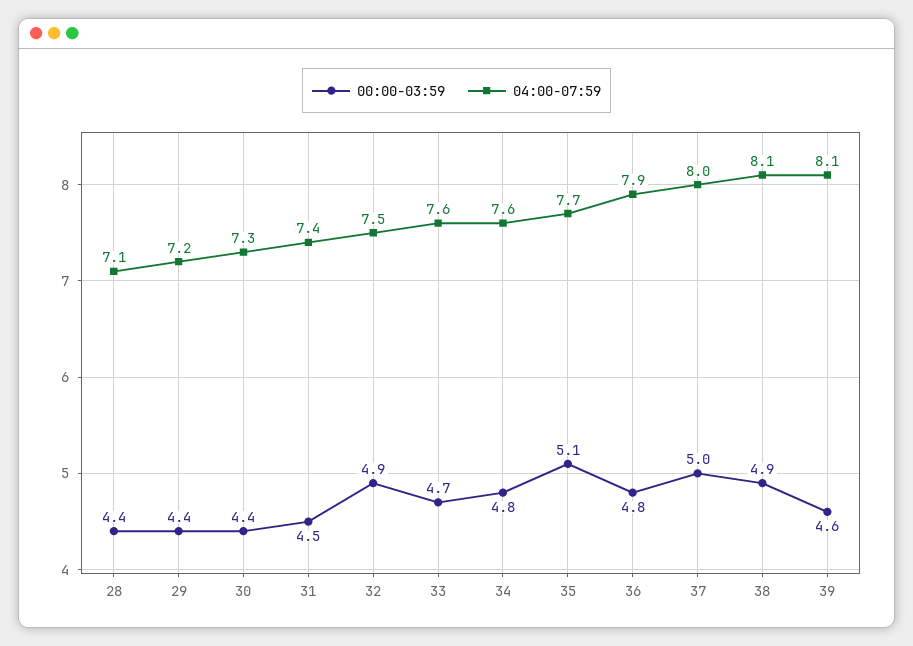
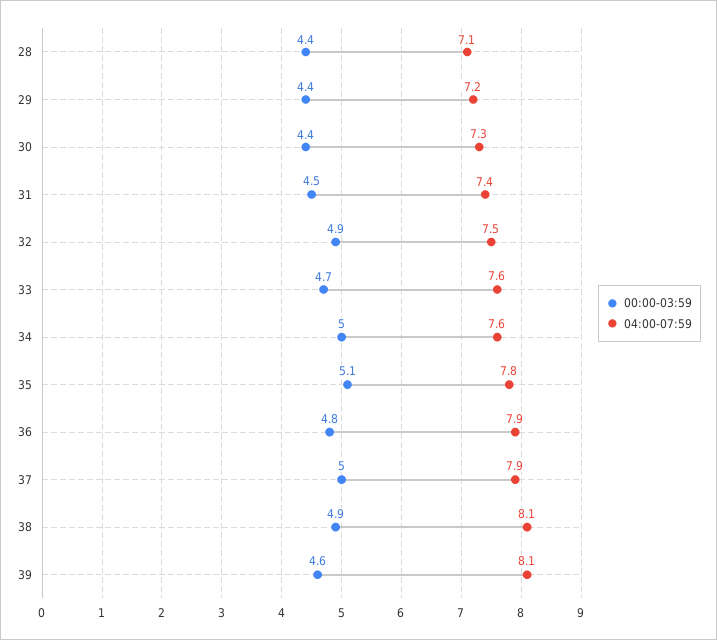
00:00-03:59, 34: 4.8 -> 5
04:00-07:59, 35: 7.7 -> 7.8
04:00-07:59, 37: 8 -> 7.9

